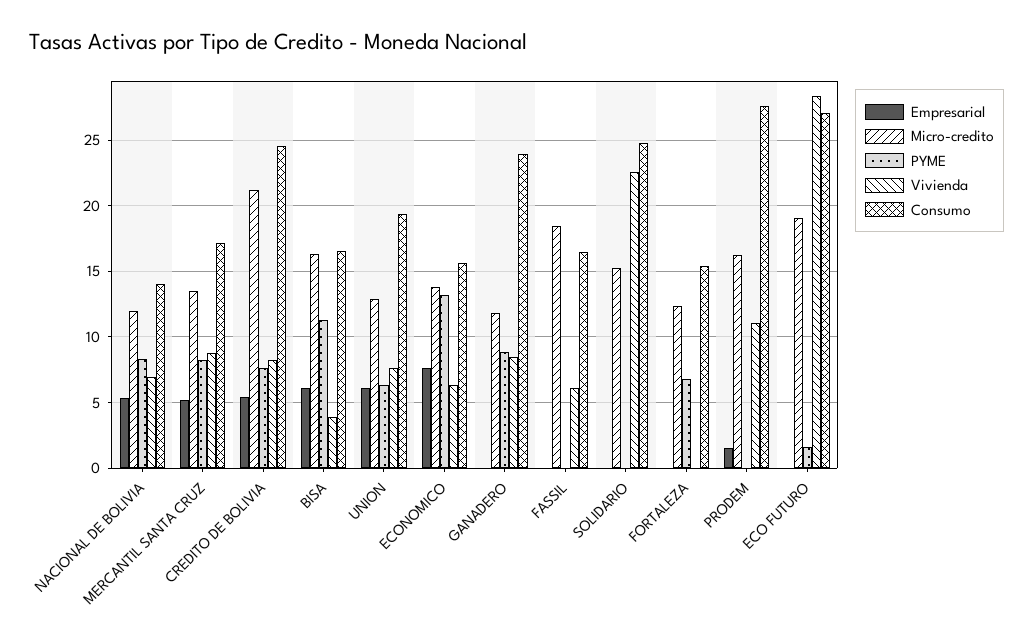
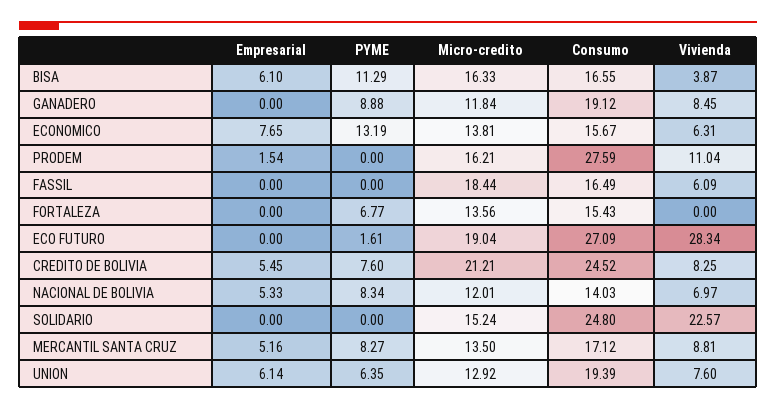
Consumo, GANADERO: 24 -> 19.12
Micro-credito, FORTALEZA: 12.5 -> 13.56

